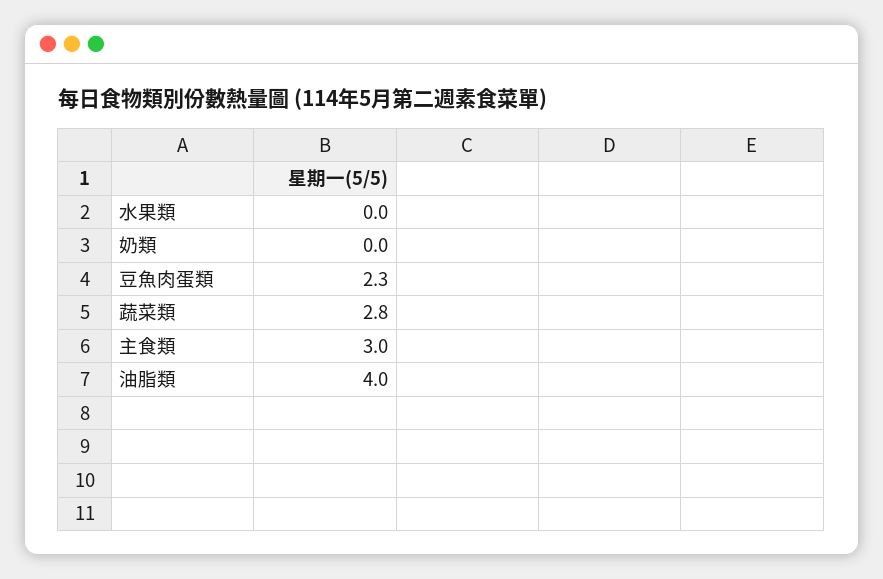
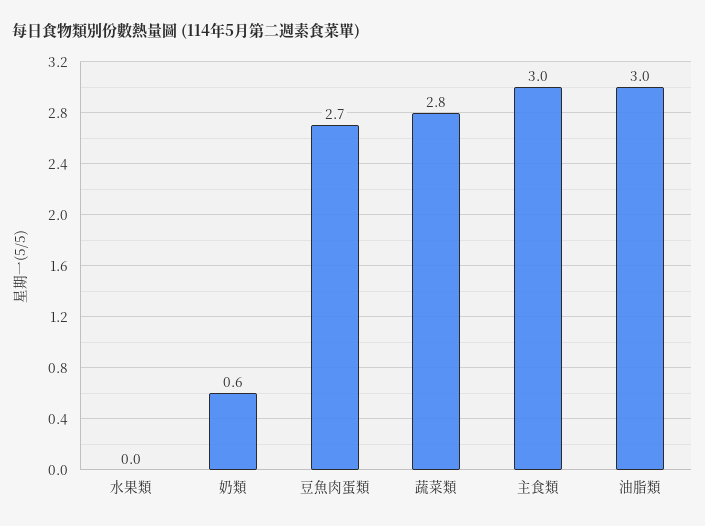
奶類: 0 -> 0.6
豆魚肉蛋類: 2.3 -> 2.7
油脂類: 4 -> 3

